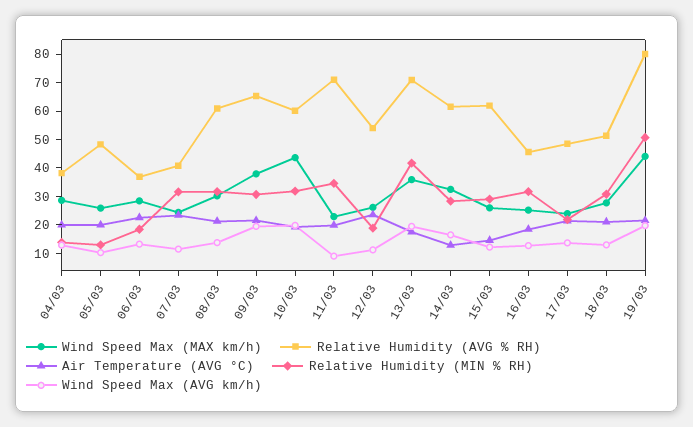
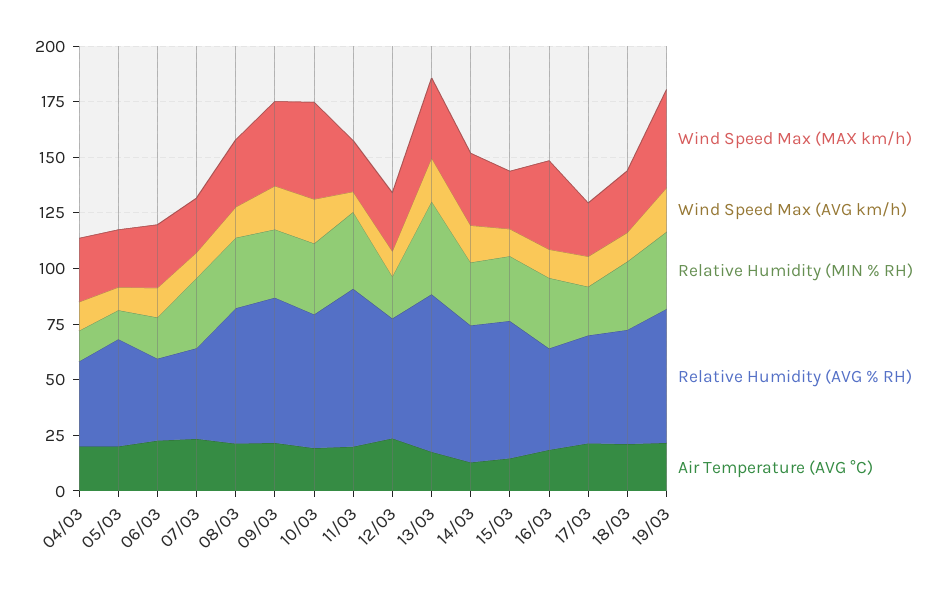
Wind Speed Max (MAX km/h), 16/03: 25 -> 40
Relative Humidity (AVG % RH), 19/03: 80 -> 60
Relative Humidity (MIN % RH), 19/03: 50 -> 35

